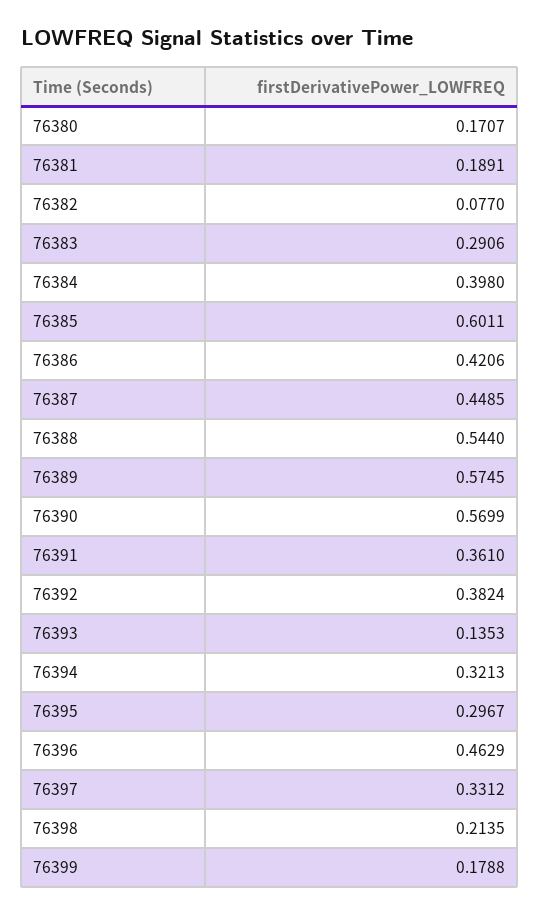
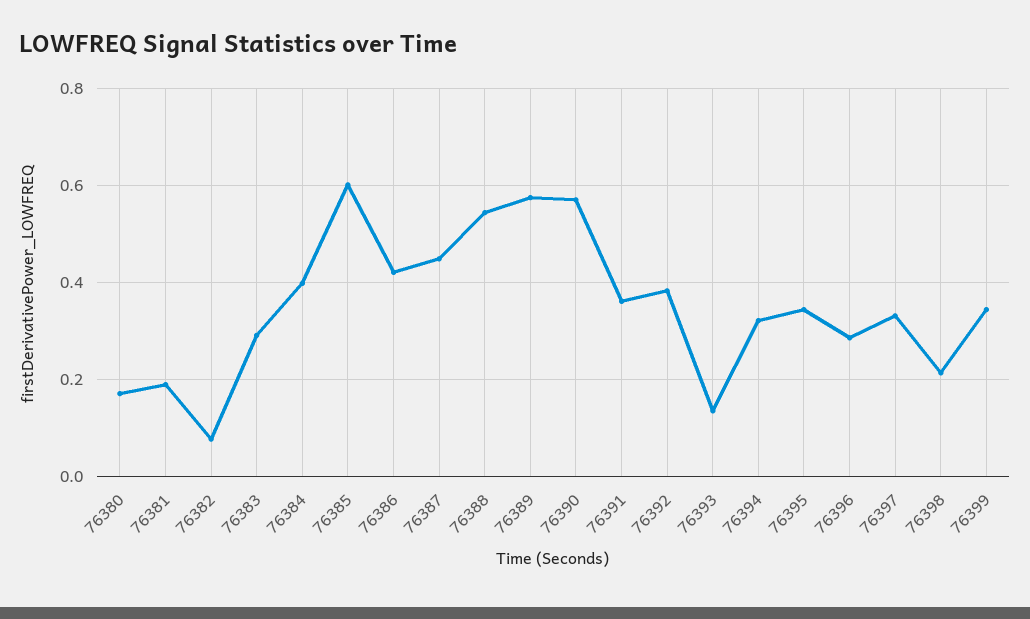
76395: 0.2967 -> 0.34
76396: 0.4629 -> 0.28
76399: 0.1788 -> 0.34

